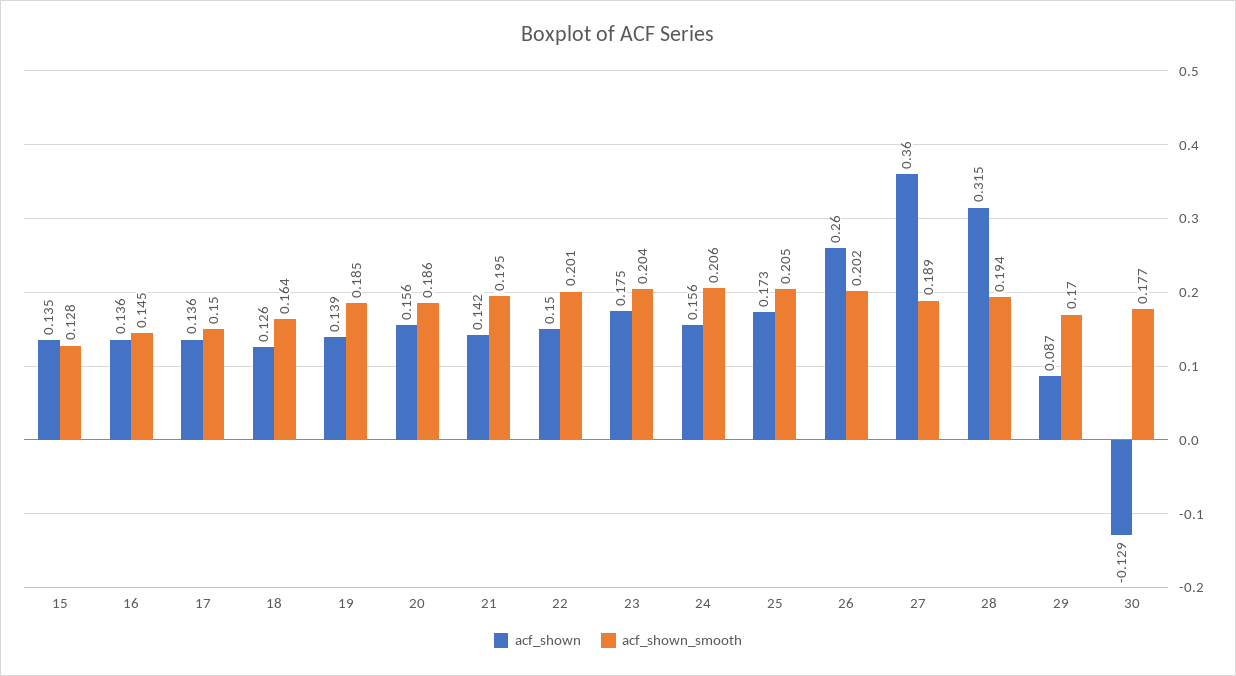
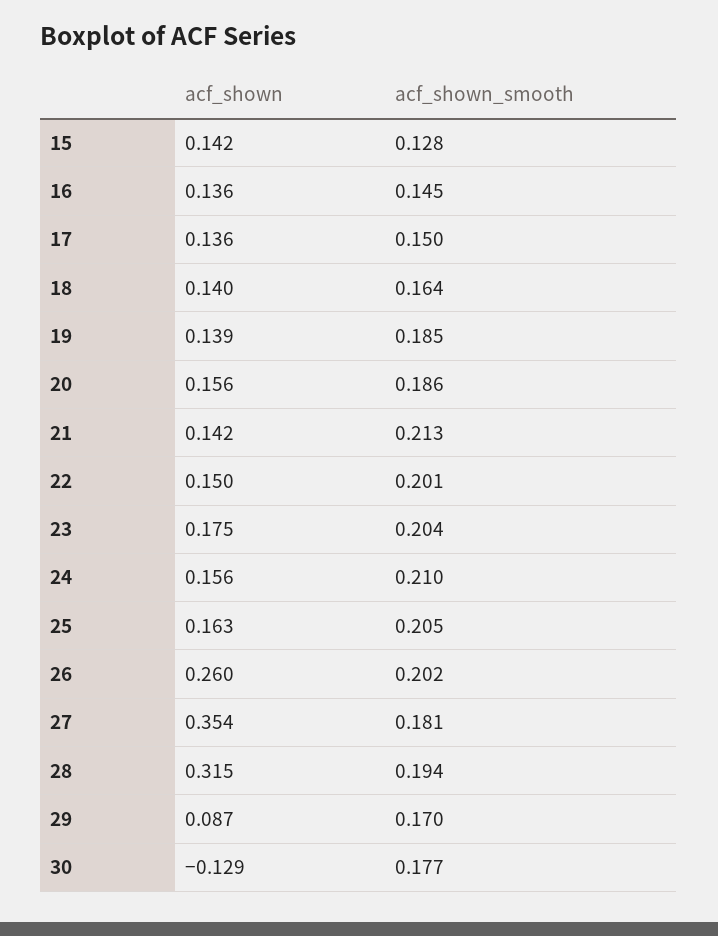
acf_shown, 15: 0.135 -> 0.142
acf_shown, 18: 0.126 -> 0.14
acf_shown_smooth, 21: 0.195 -> 0.213
acf_shown_smooth, 24: 0.206 -> 0.21
acf_shown, 25: 0.173 -> 0.163
acf_shown, 27: 0.36 -> 0.354
acf_shown_smooth, 27: 0.189 -> 0.181

